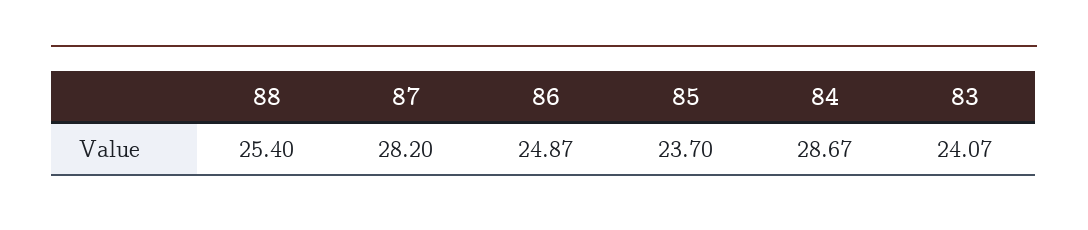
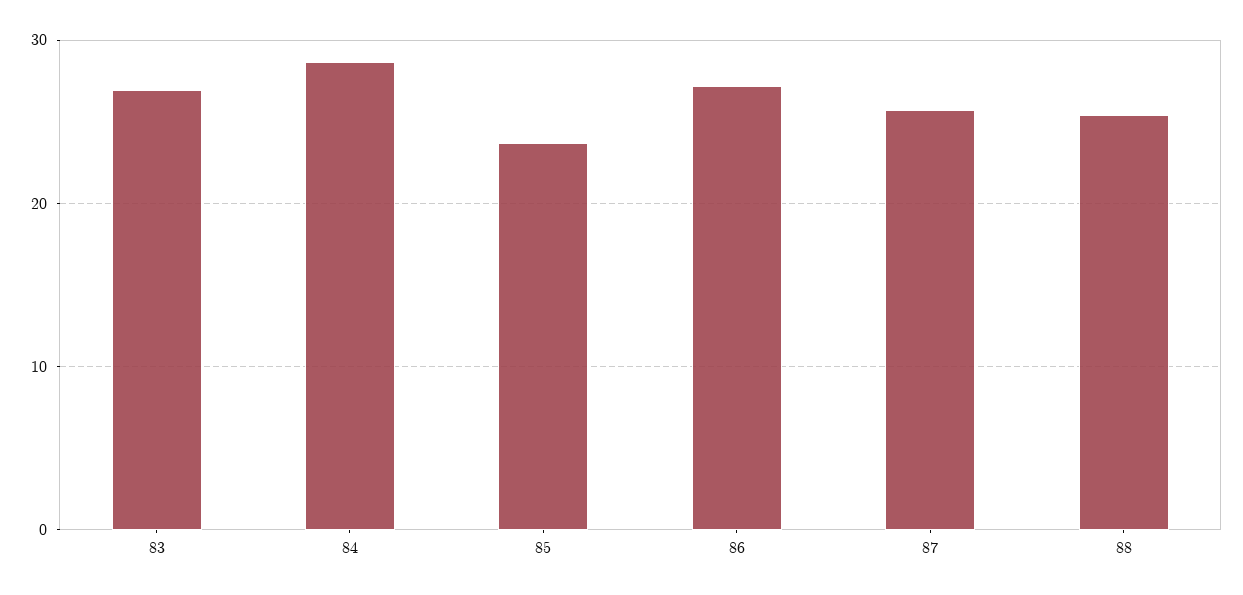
87: 28.2 -> 26
86: 24.87 -> 27
83: 24.07 -> 27

